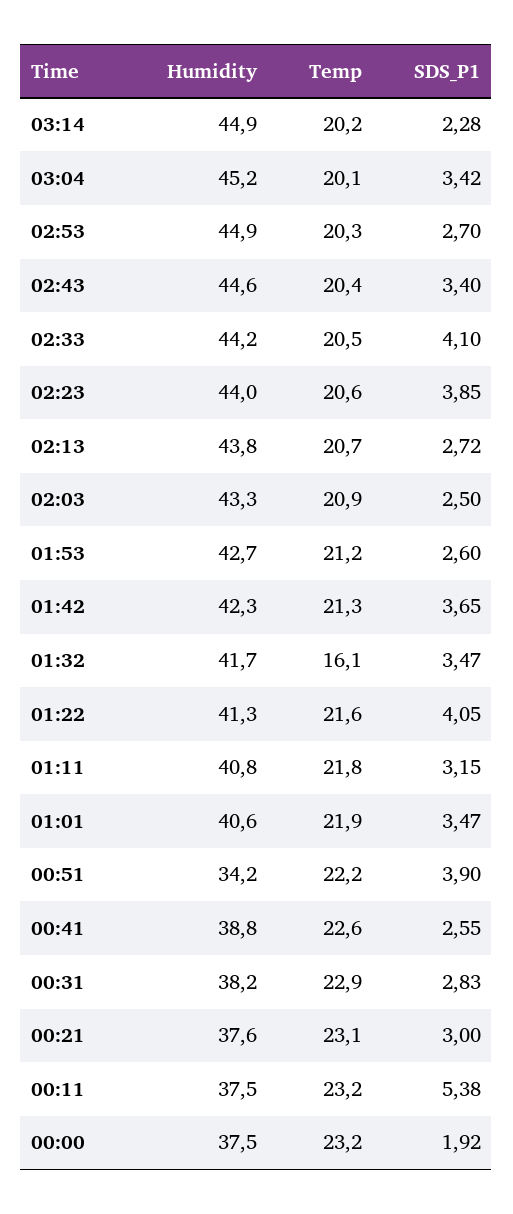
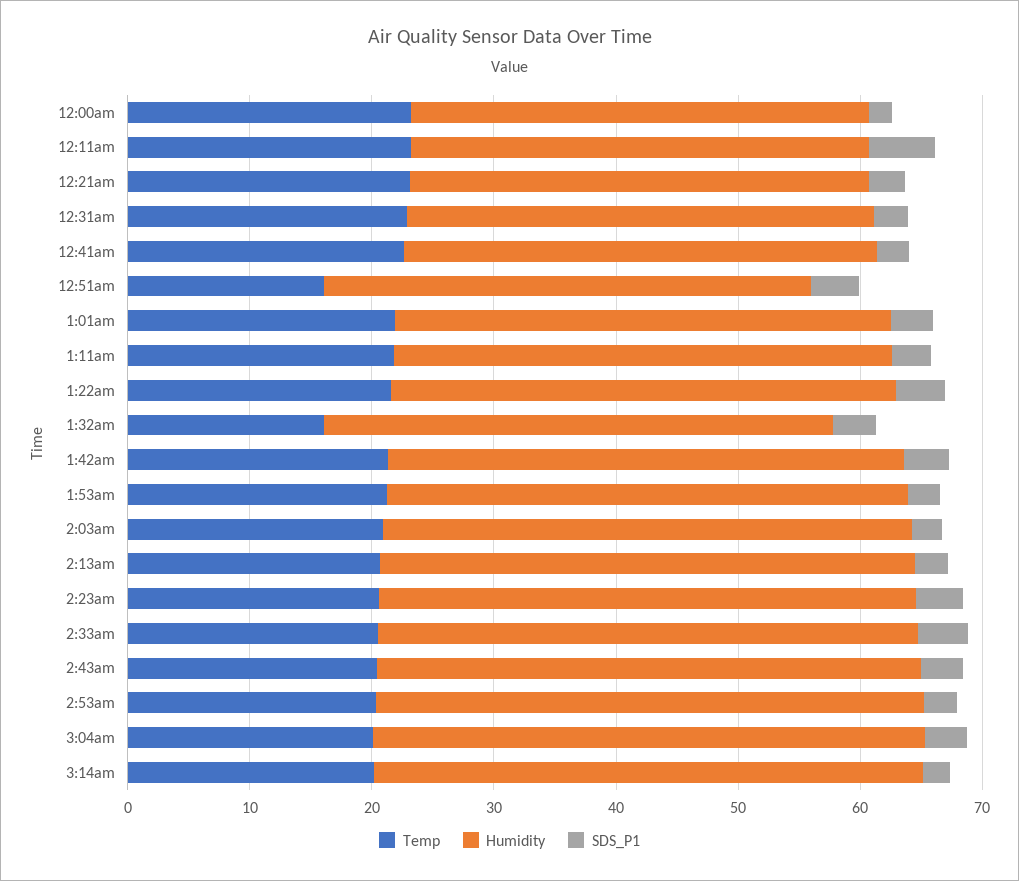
Humidity, 00:51: 34.2 -> 40
Temp, 00:51: 22.2 -> 16

